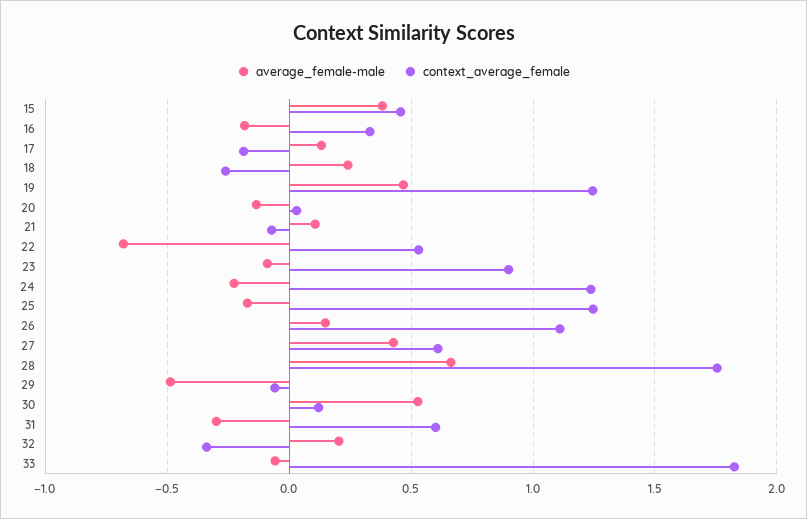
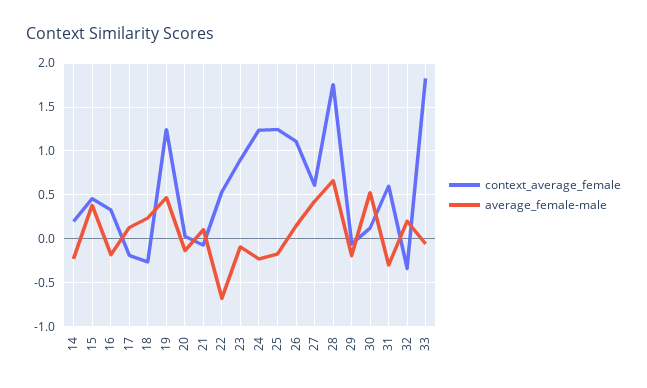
average_female-male, 29: -0.5 -> -0.2
context_average_female, 14: none -> 0.2
average_female-male, 14: none -> -0.2

